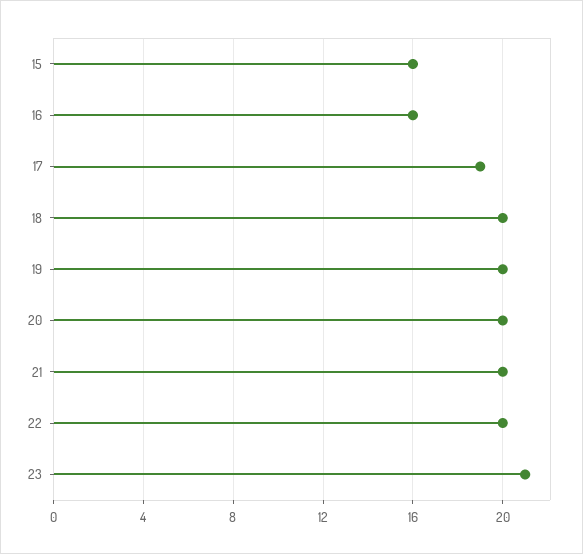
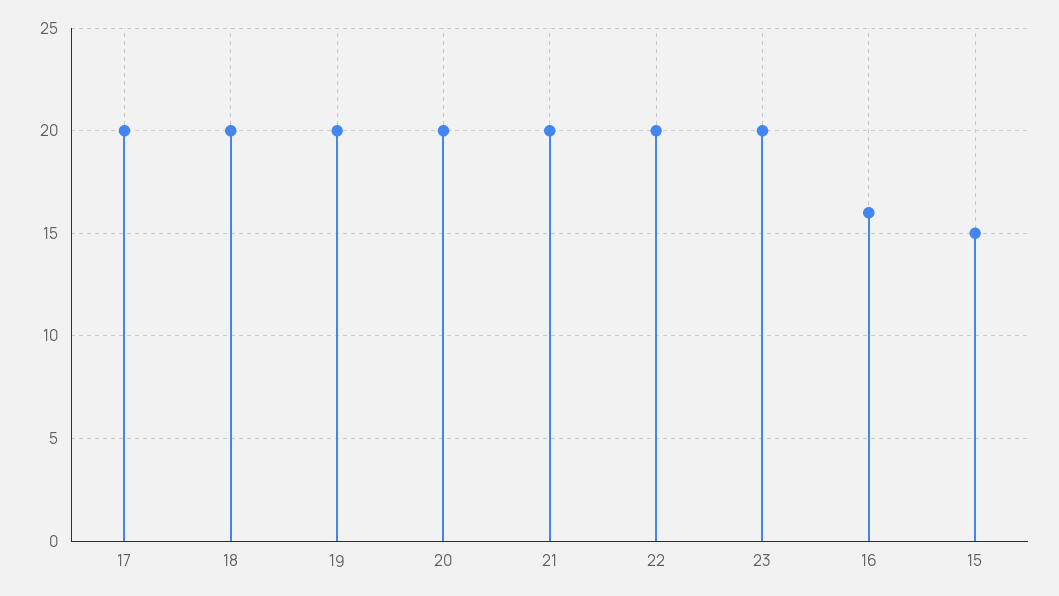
15: 16 -> 15
17: 19 -> 20
23: 21 -> 20

